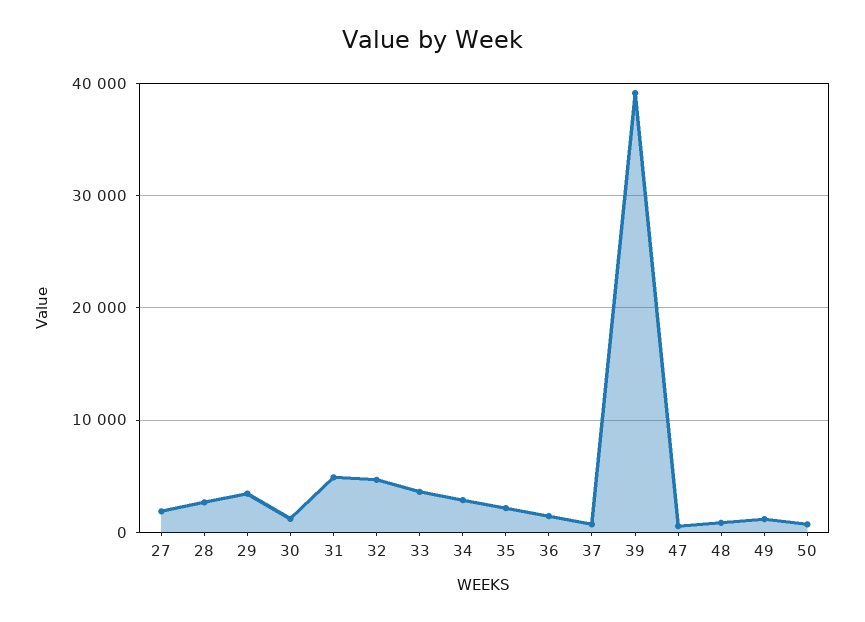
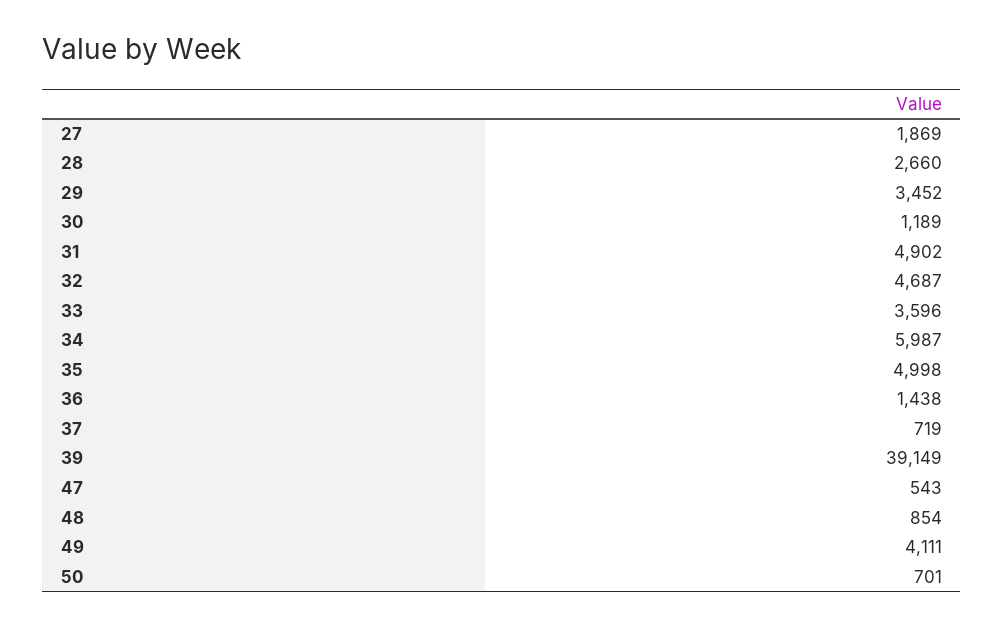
34: 3000 -> 5987
35: 2000 -> 4998
49: 1000 -> 4111

